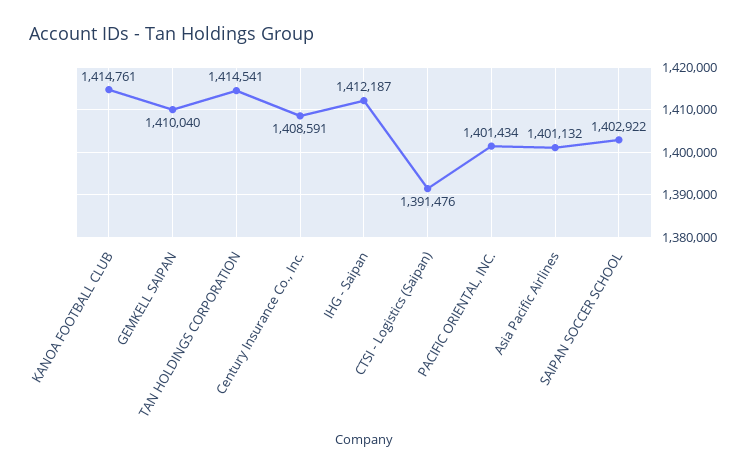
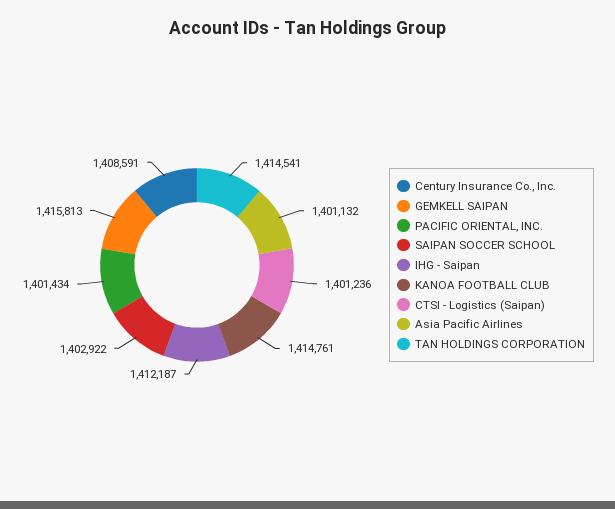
GEMKELL SAIPAN: 1410040 -> 1415813
CTSI - Logistics (Saipan): 1391476 -> 1401236

